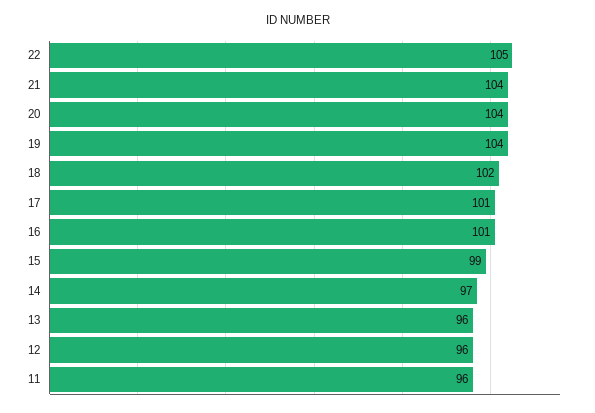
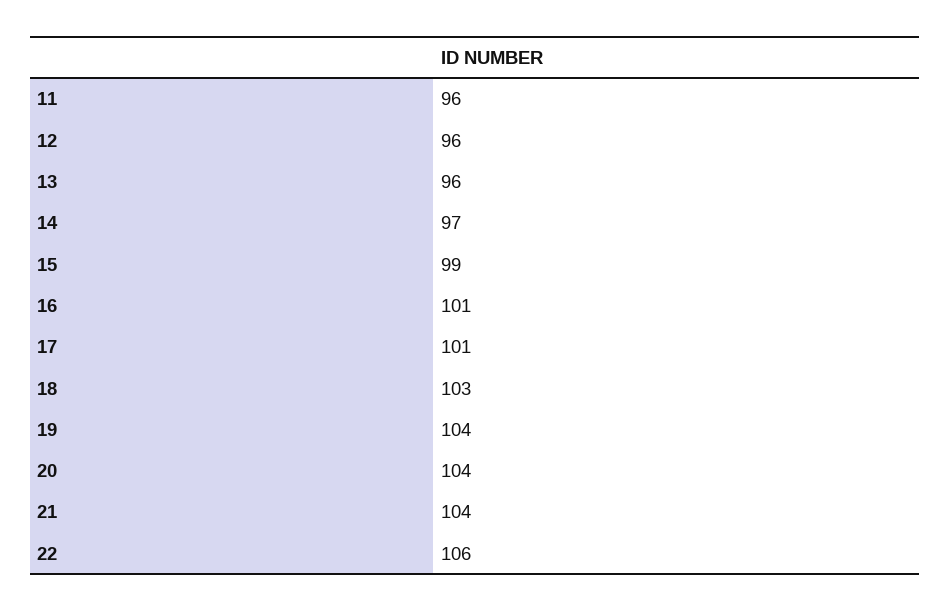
22: 105 -> 106
18: 102 -> 103

